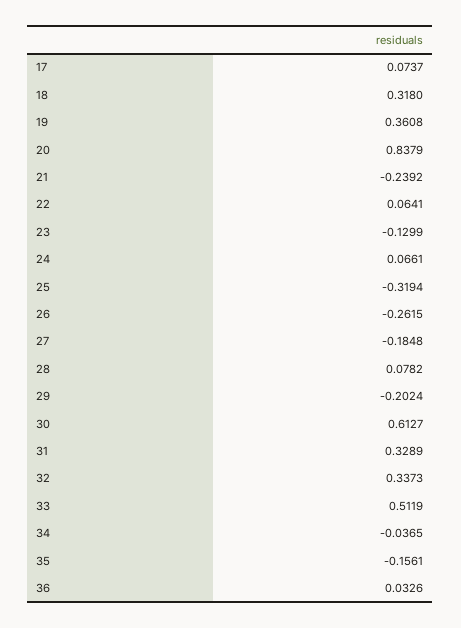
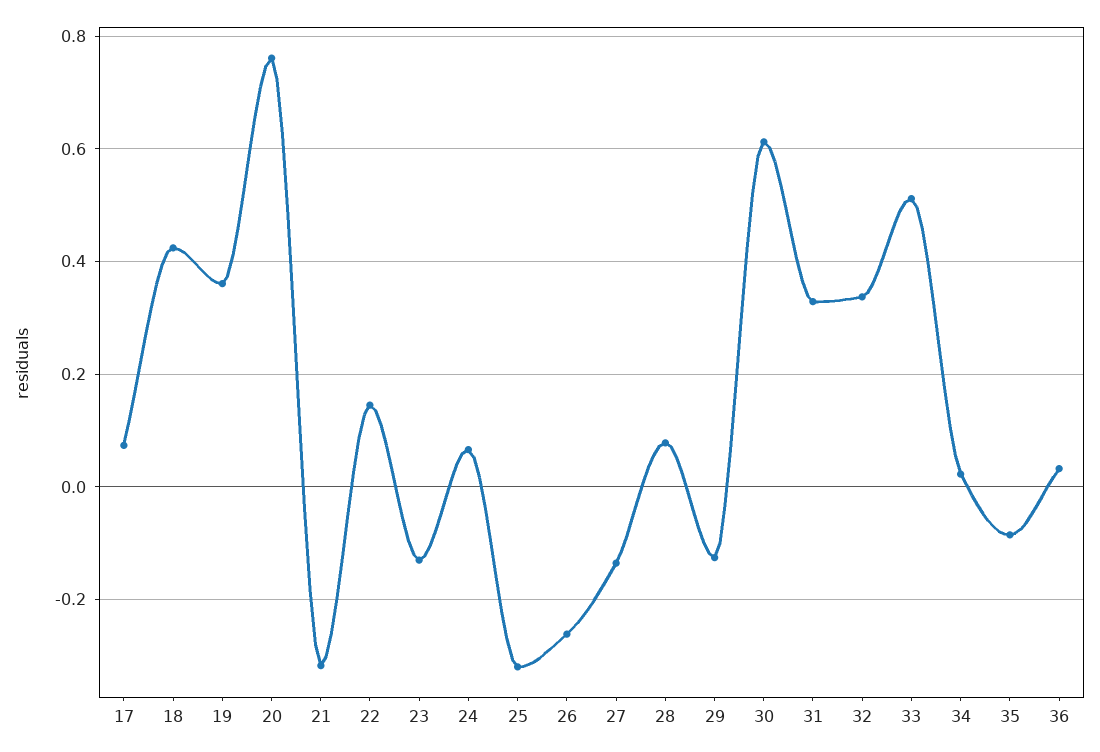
18: 0.318 -> 0.42
20: 0.8379 -> 0.76
21: -0.2392 -> -0.32
22: 0.0641 -> 0.14
27: -0.1848 -> -0.14
29: -0.2024 -> -0.12
34: -0.0365 -> 0.02
35: -0.1561 -> -0.08

